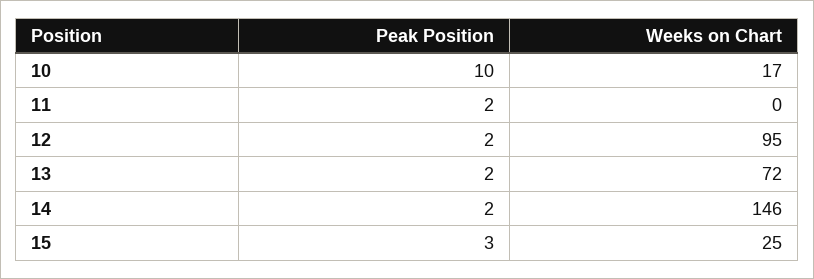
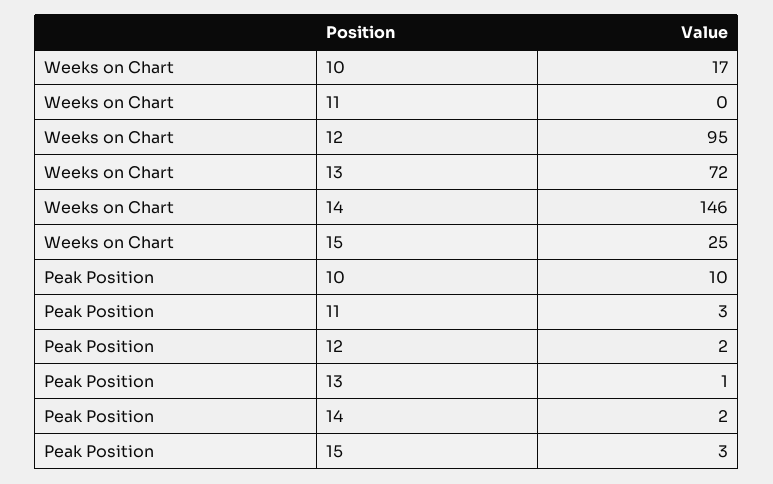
Peak Position, 11: 2 -> 3
Peak Position, 13: 2 -> 1

